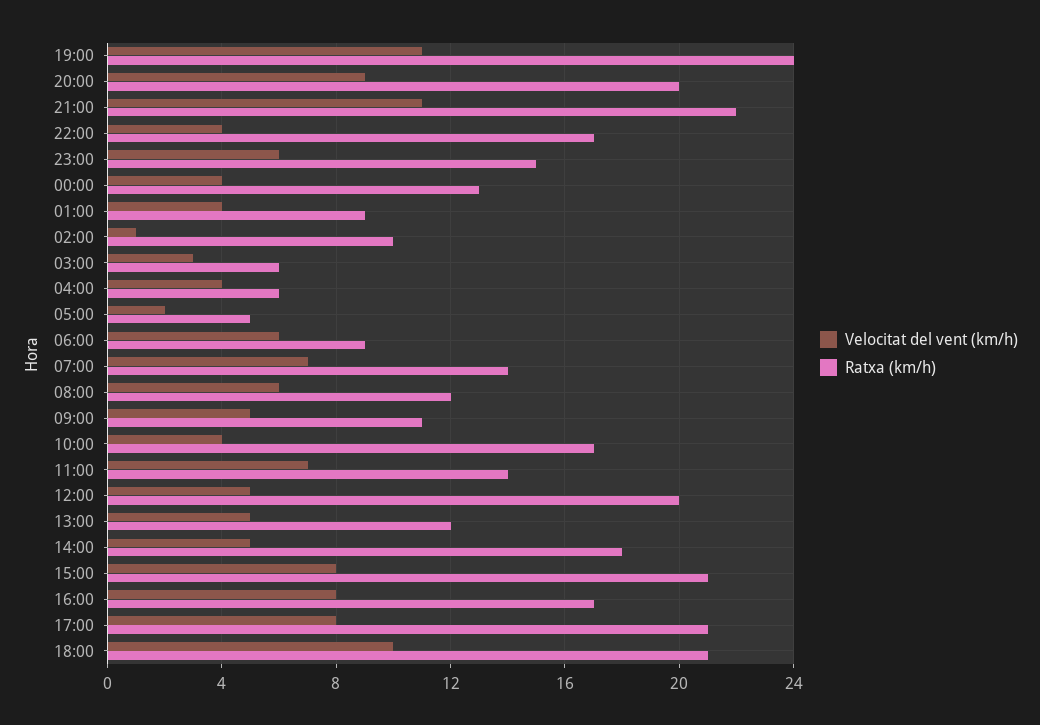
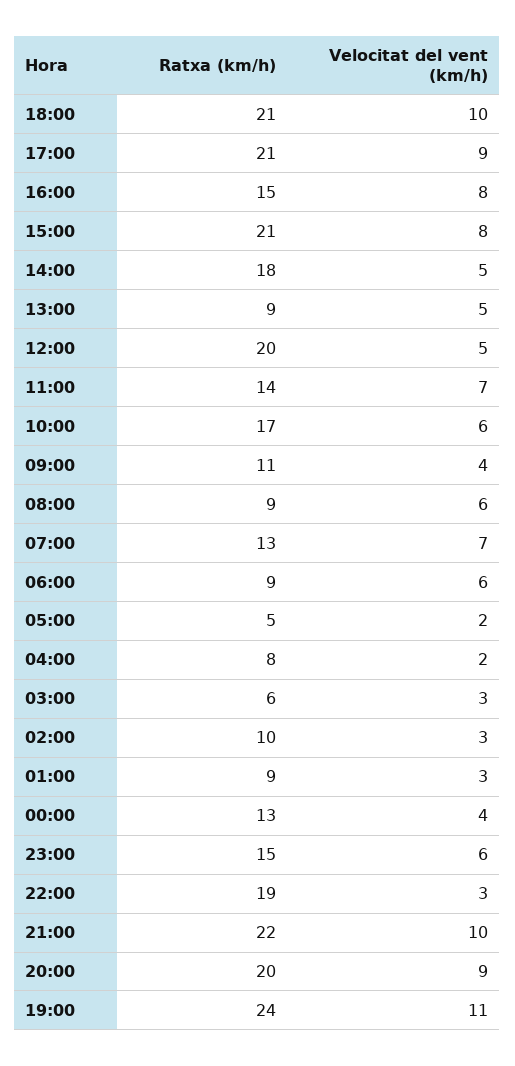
Velocitat del vent (km/h), 21:00: 11 -> 10
Velocitat del vent (km/h), 22:00: 4 -> 3
Ratxa (km/h), 22:00: 17 -> 19
Velocitat del vent (km/h), 01:00: 4 -> 3
Velocitat del vent (km/h), 02:00: 1 -> 3
Velocitat del vent (km/h), 04:00: 4 -> 2
Ratxa (km/h), 04:00: 6 -> 8
Ratxa (km/h), 07:00: 14 -> 13
Ratxa (km/h), 08:00: 12 -> 9
Velocitat del vent (km/h), 09:00: 5 -> 4
Velocitat del vent (km/h), 10:00: 4 -> 6
Ratxa (km/h), 13:00: 12 -> 9
Ratxa (km/h), 16:00: 17 -> 15
Velocitat del vent (km/h), 17:00: 8 -> 9

